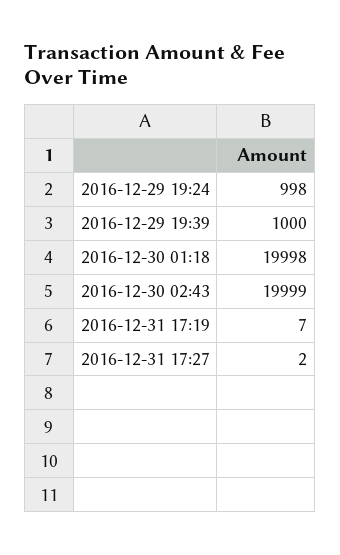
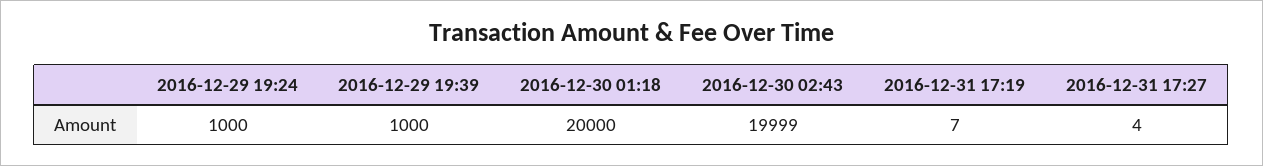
2016-12-29 19:24: 998 -> 1000
2016-12-30 01:18: 19998 -> 20000
2016-12-31 17:27: 2 -> 4

